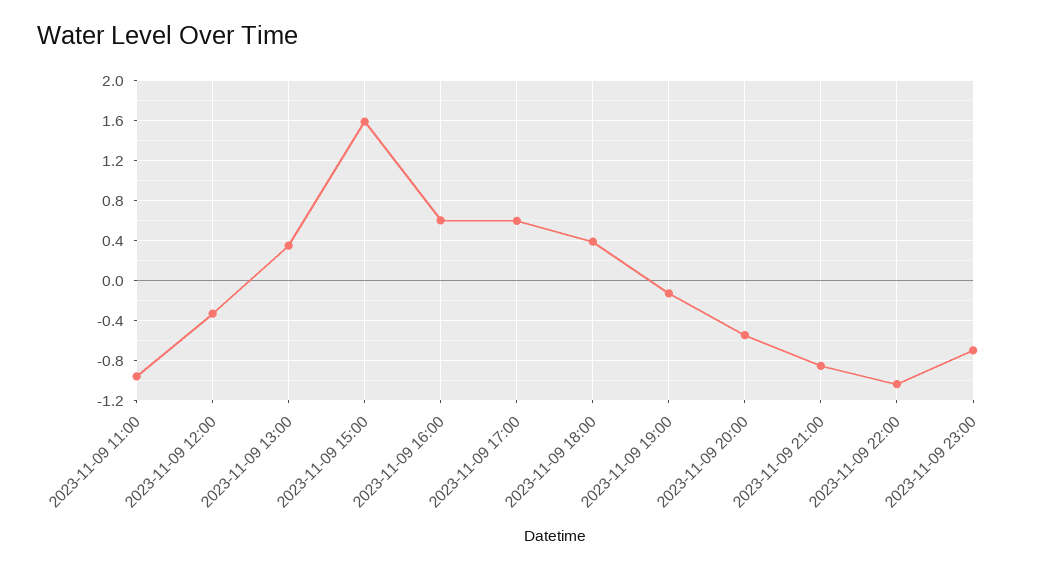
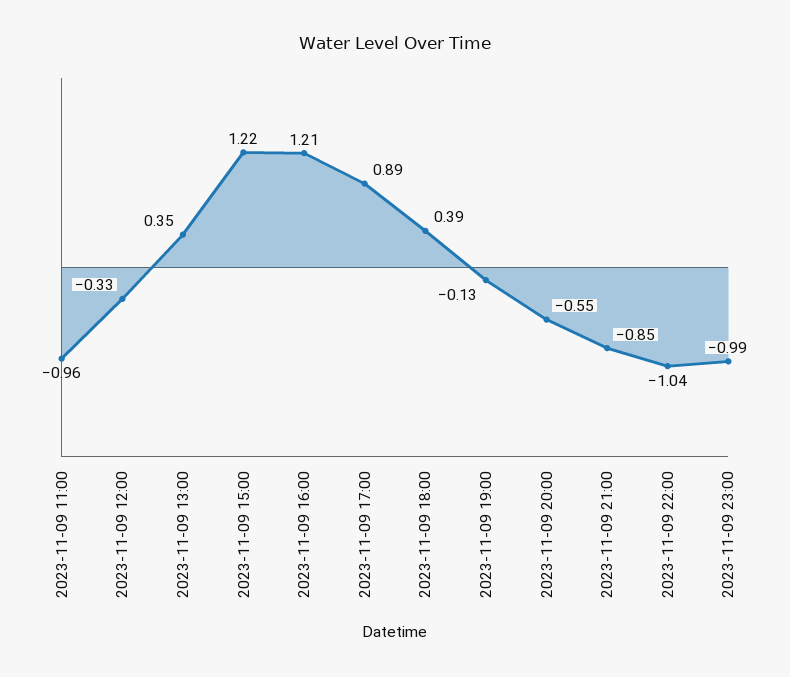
2023-11-09 15:00: 1.6 -> 1.22
2023-11-09 16:00: 0.6 -> 1.21
2023-11-09 17:00: 0.6 -> 0.89
2023-11-09 23:00: -0.7 -> -0.99

